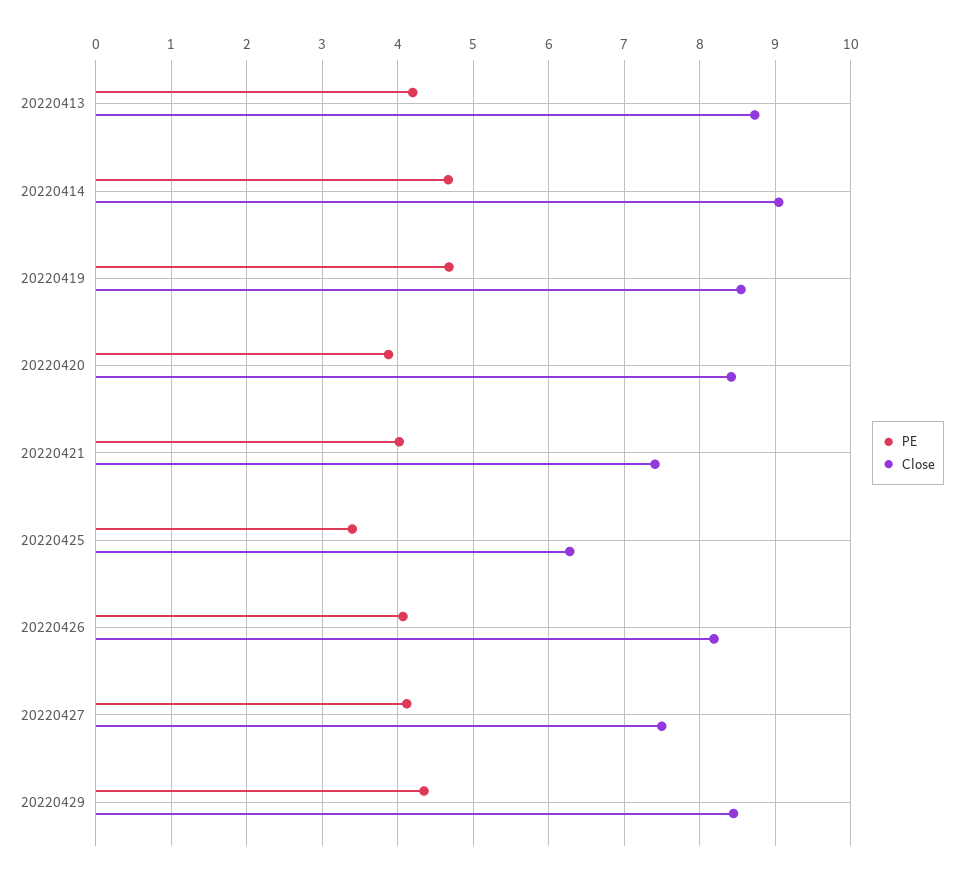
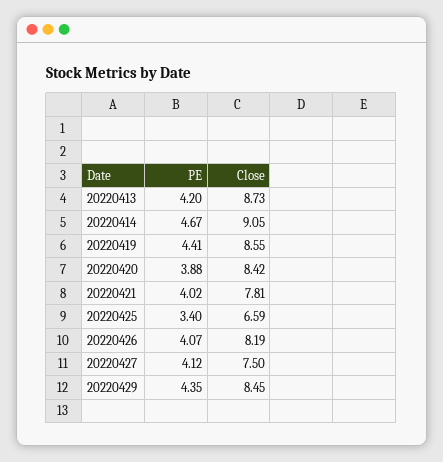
PE, 20220419: 4.7 -> 4.41
Close, 20220421: 7.4 -> 7.81
Close, 20220425: 6.3 -> 6.59

